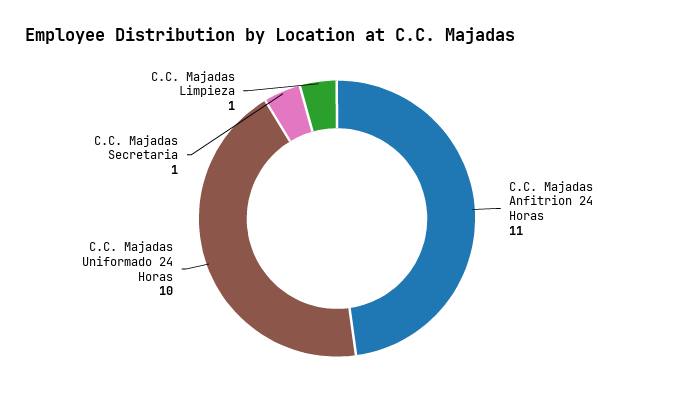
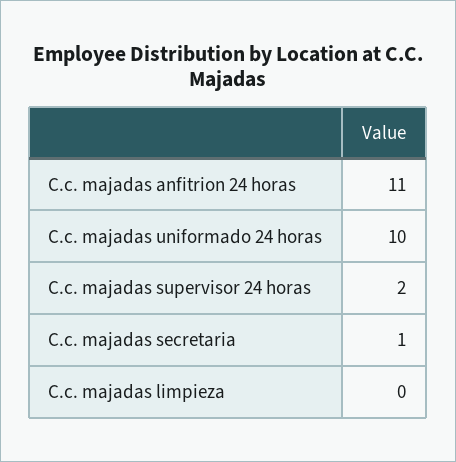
C.C. Majadas Limpieza: 1 -> 0
C.c. majadas supervisor 24 horas: none -> 2

